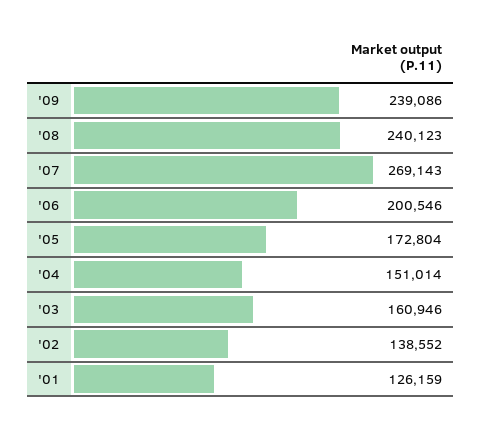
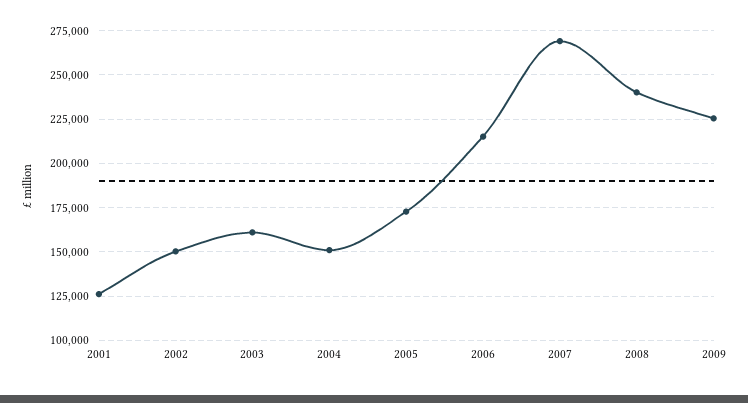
'09: 239086 -> 225000
'06: 200546 -> 215000
'02: 138552 -> 150000

